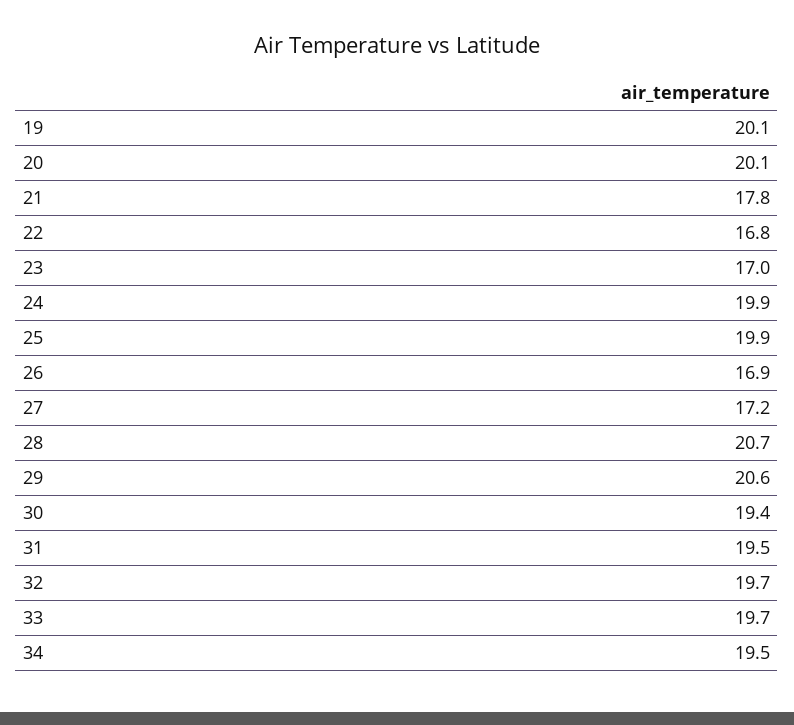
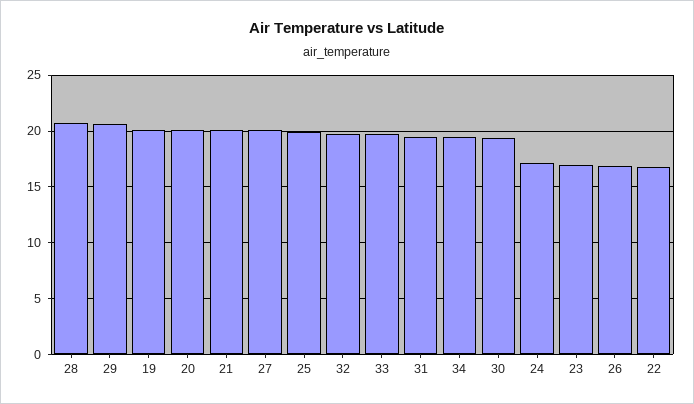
21: 17.8 -> 20
24: 19.9 -> 17
27: 17.2 -> 20

